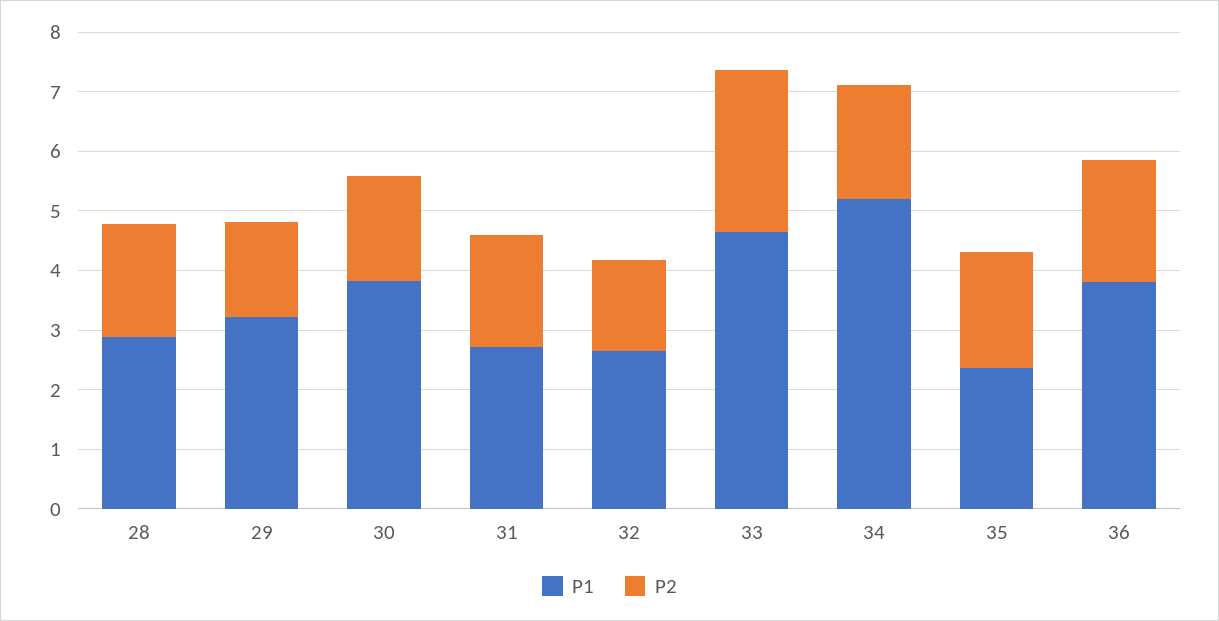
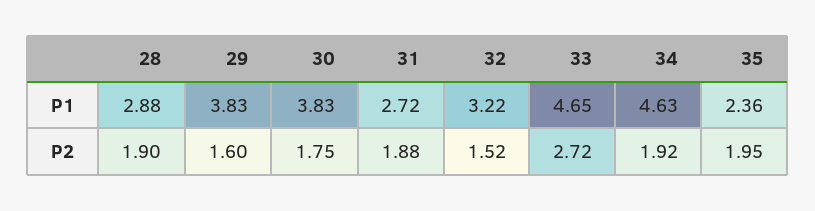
P1, 29: 3.2 -> 3.83
P1, 32: 2.6 -> 3.22
P1, 34: 5.2 -> 4.63
P1, 36: 3.8 -> none
P2, 36: 2 -> none

